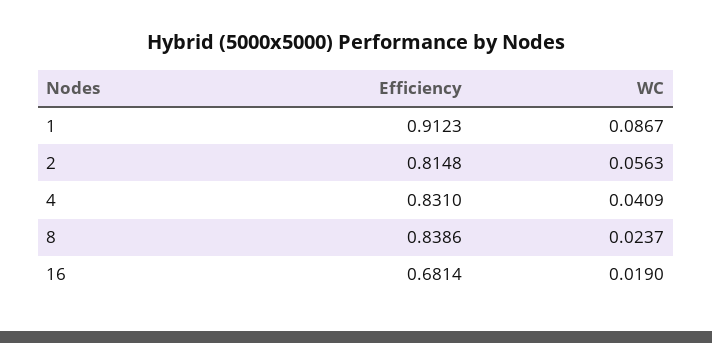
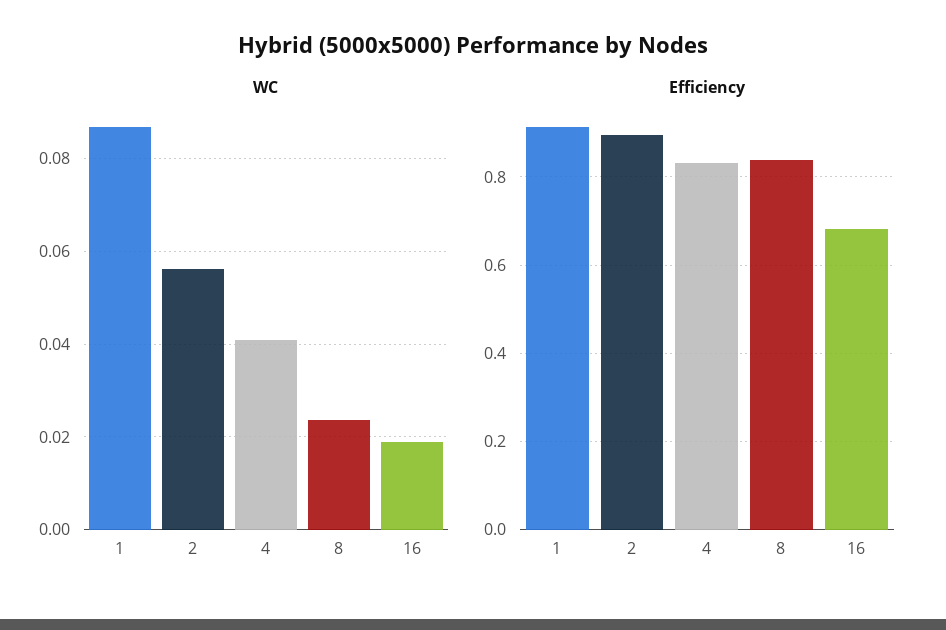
Efficiency, 2: 0.8148 -> 0.9

